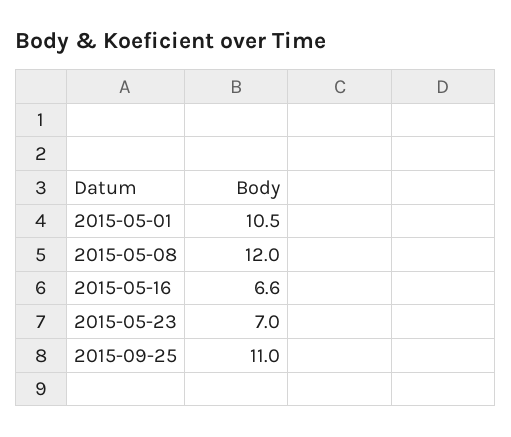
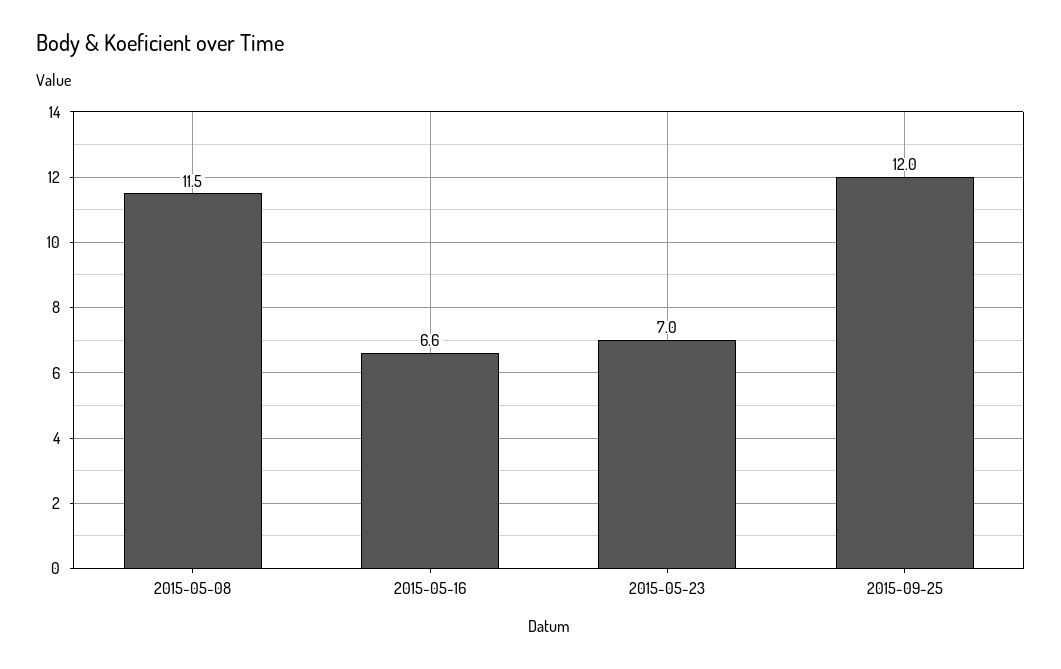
2015-05-01: 10.5 -> none
2015-05-08: 12 -> 11.5
2015-09-25: 11 -> 12

